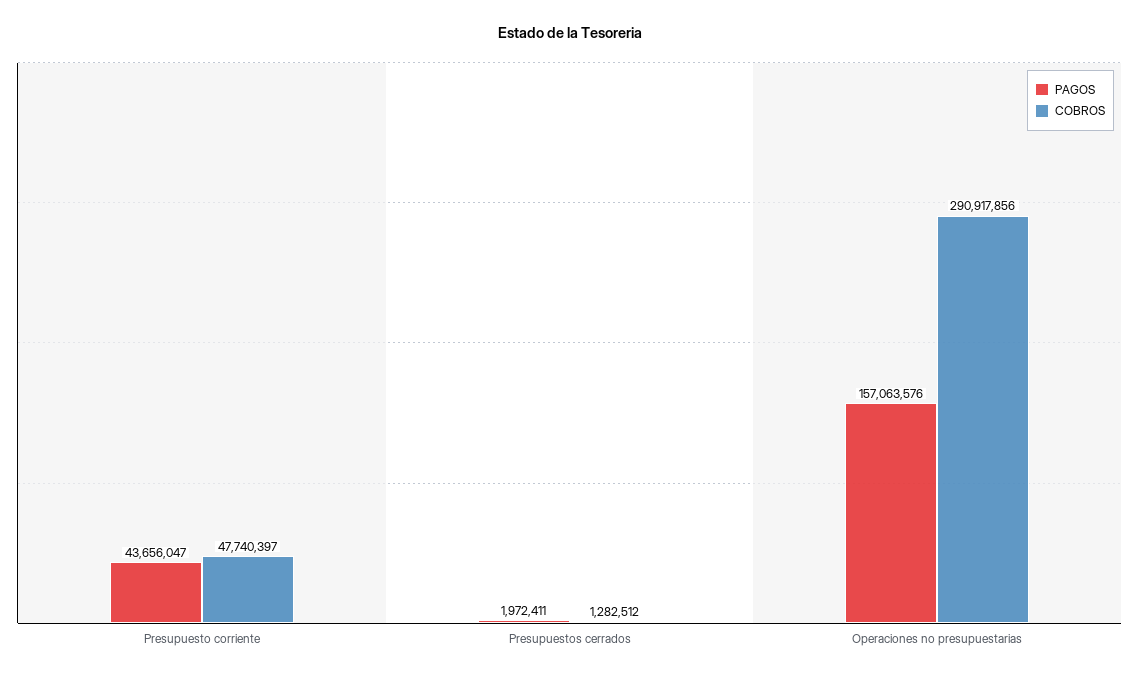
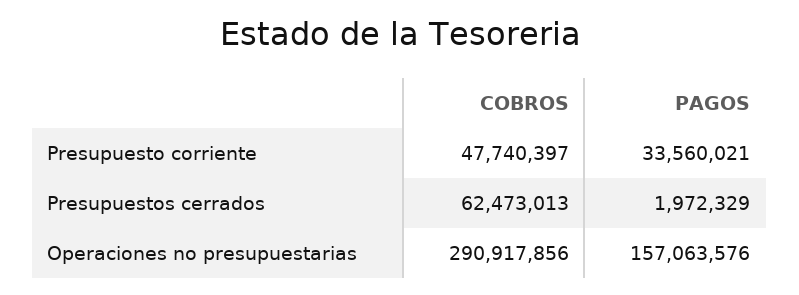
PAGOS, Presupuesto corriente: 43656047 -> 33560021
PAGOS, Presupuestos cerrados: 1972411 -> 1972329
COBROS, Presupuestos cerrados: 1282512 -> 62473013

